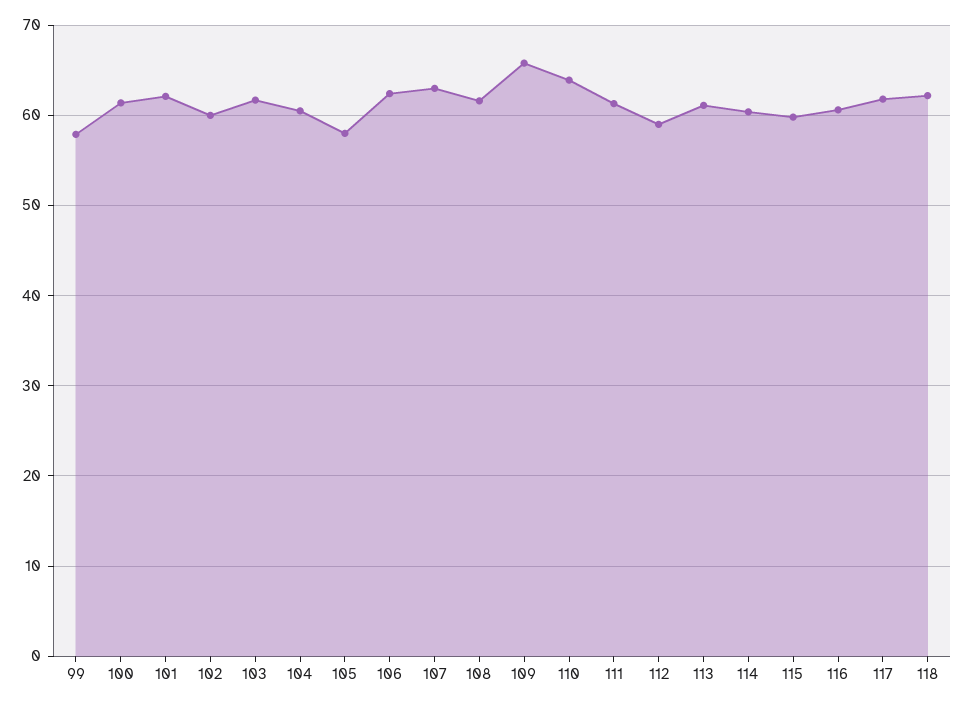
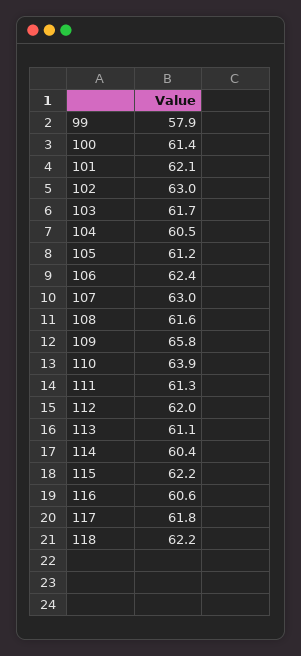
102: 60 -> 63
105: 58 -> 61.2
112: 59 -> 62
115: 60 -> 62.2

